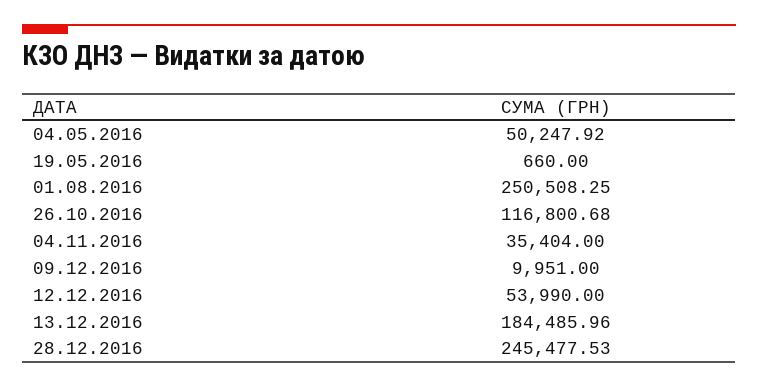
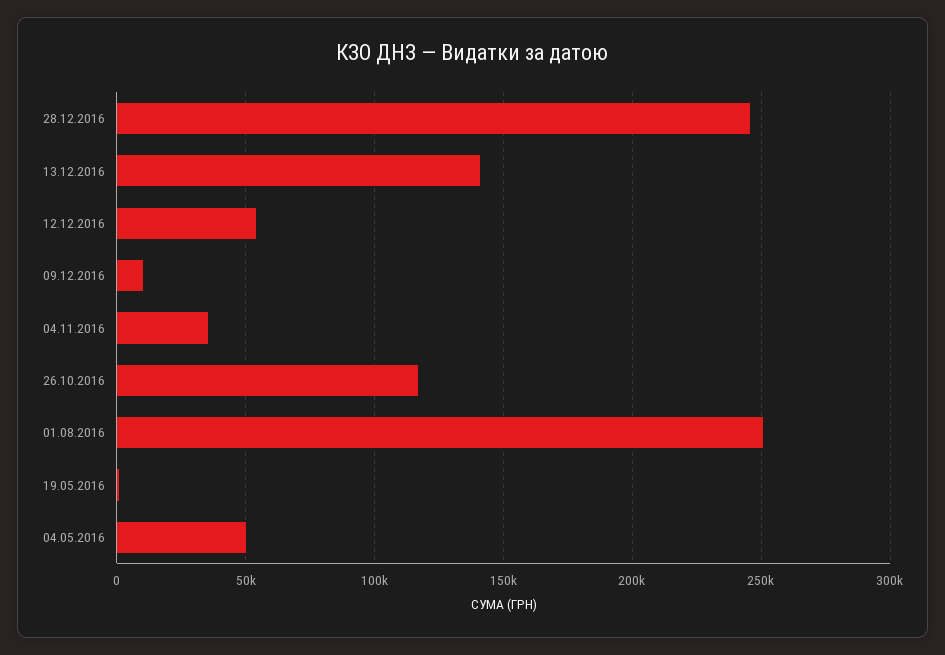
13.12.2016: 184485.96 -> 140000

